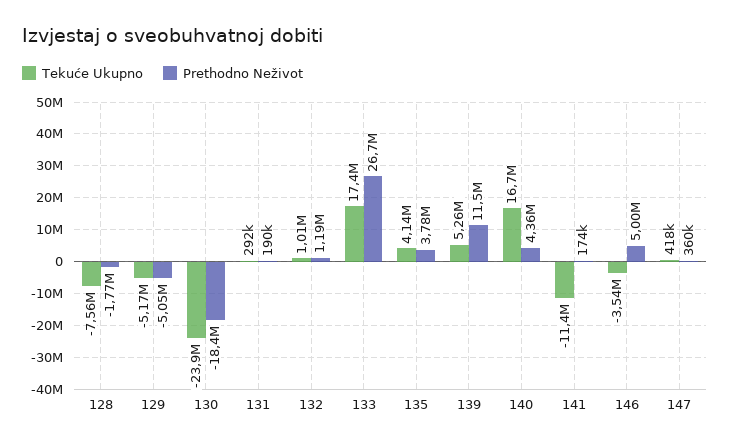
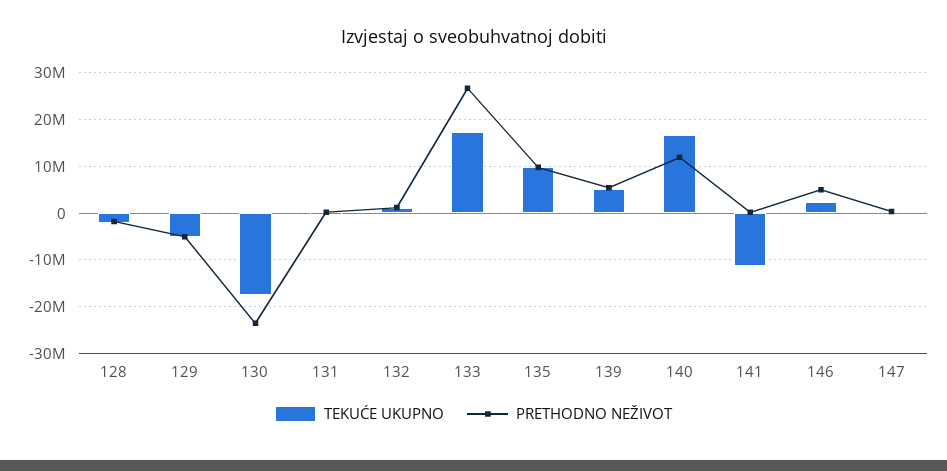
Tekuće Ukupno, 128: -7560000 -> -2000000
Tekuće Ukupno, 130: -23900000 -> -18000000
Prethodno Neživot, 130: -18400000 -> -24000000
Tekuće Ukupno, 135: 4140000 -> 10000000
Prethodno Neživot, 135: 3780000 -> 10000000
Prethodno Neživot, 139: 11500000 -> 6000000
Prethodno Neživot, 140: 4360000 -> 12000000
Tekuće Ukupno, 146: -3540000 -> 2000000

